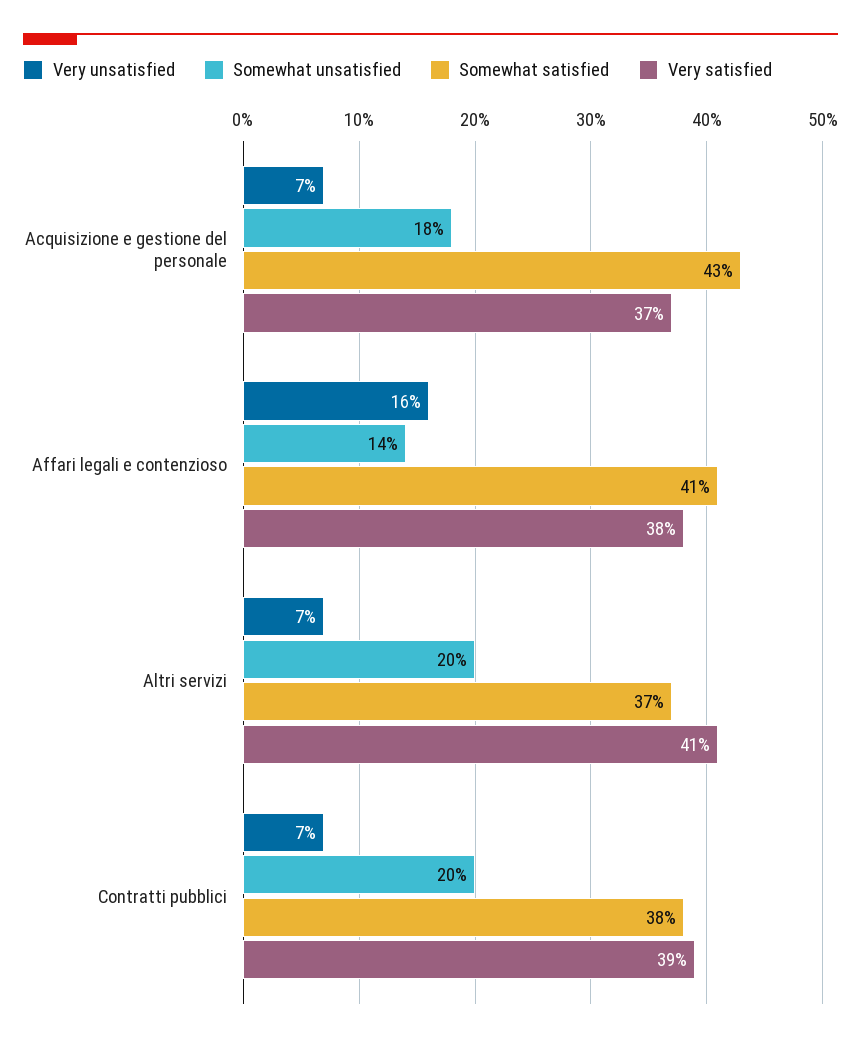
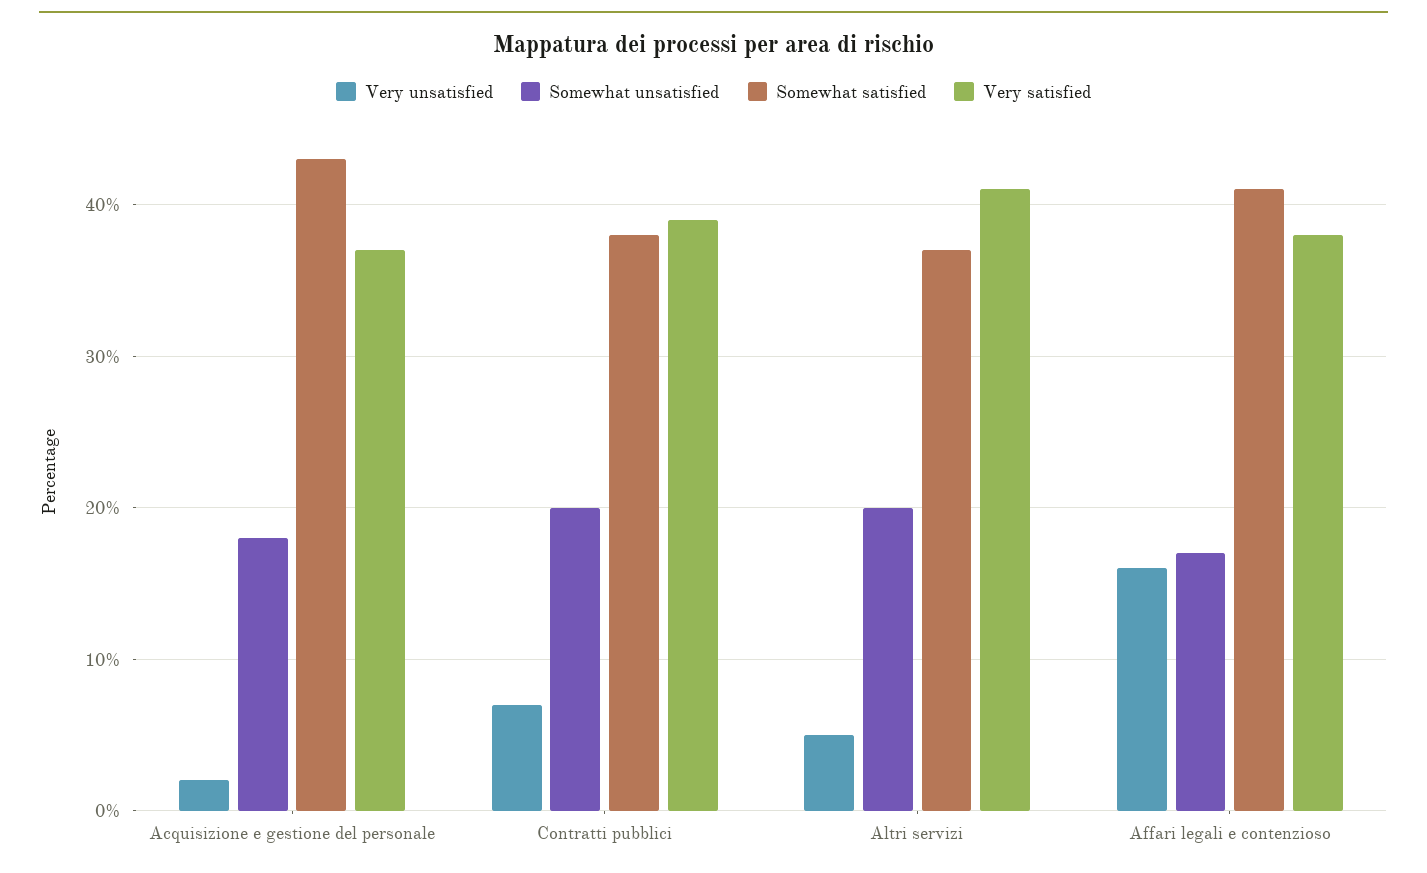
Very unsatisfied, Acquisizione e gestione del personale: 7 -> 2
Somewhat unsatisfied, Affari legali e contenzioso: 14 -> 17
Very unsatisfied, Altri servizi: 7 -> 5

